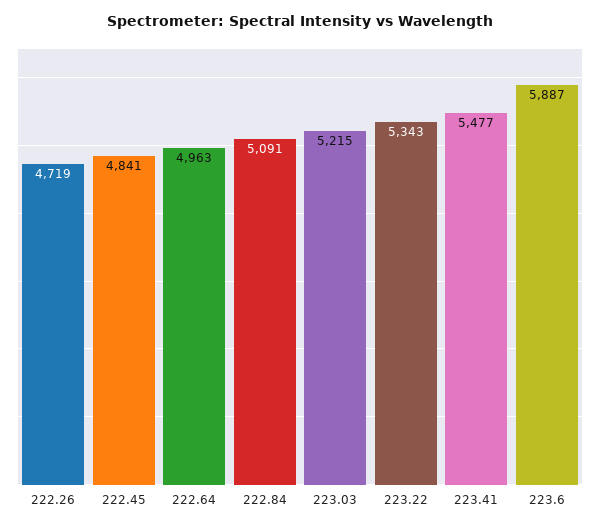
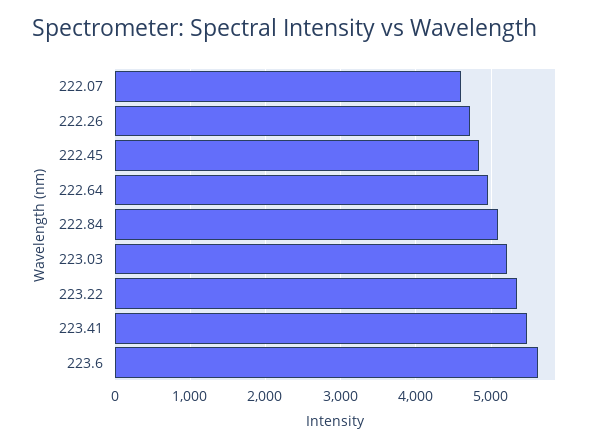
223.6: 5887 -> 5600
222.07: none -> 4600

